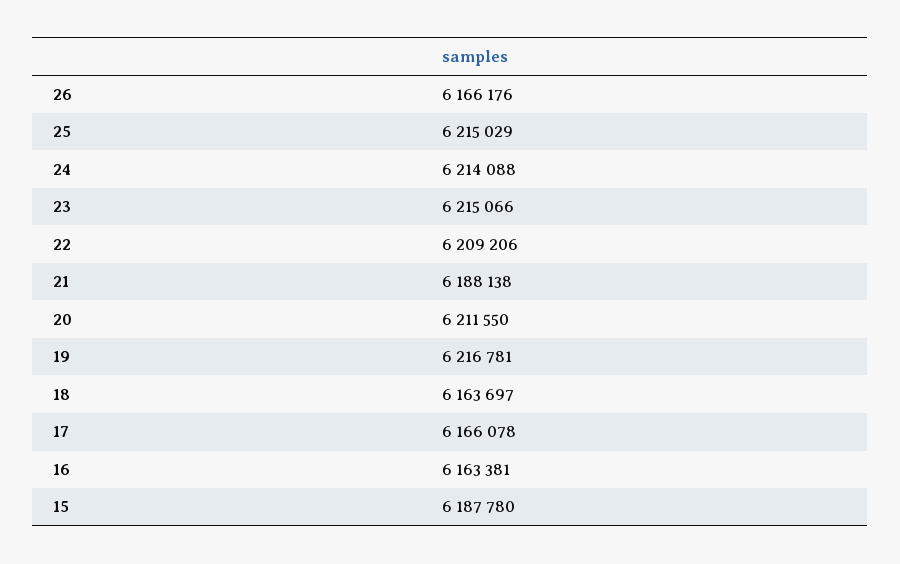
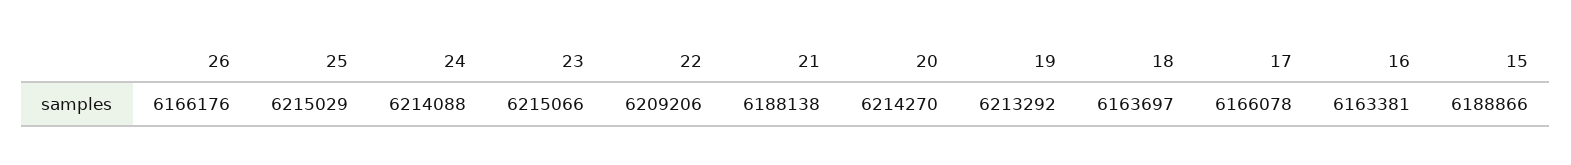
20: 6211550 -> 6214270
19: 6216781 -> 6213292
15: 6187780 -> 6188866

